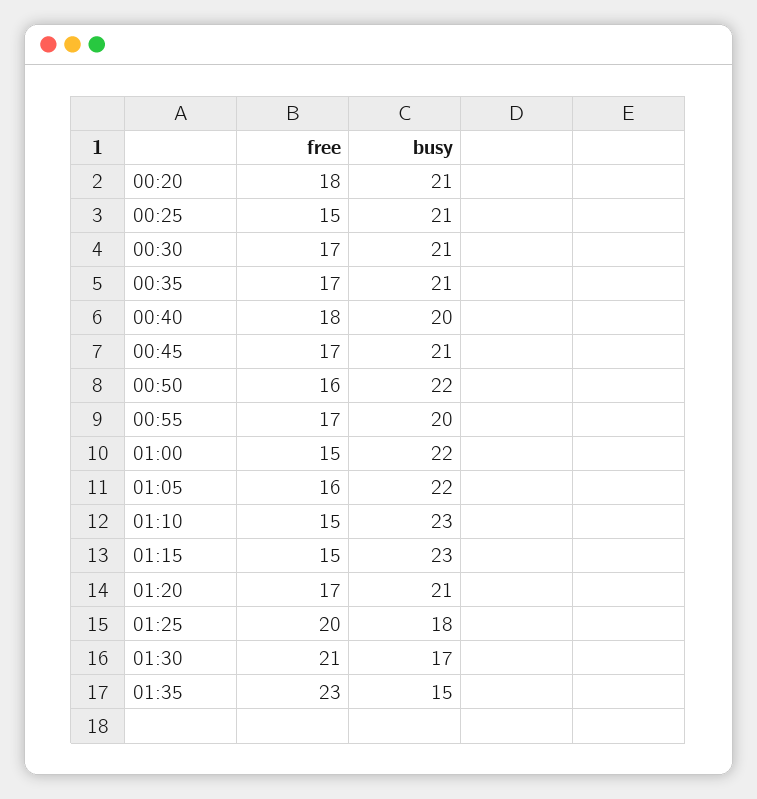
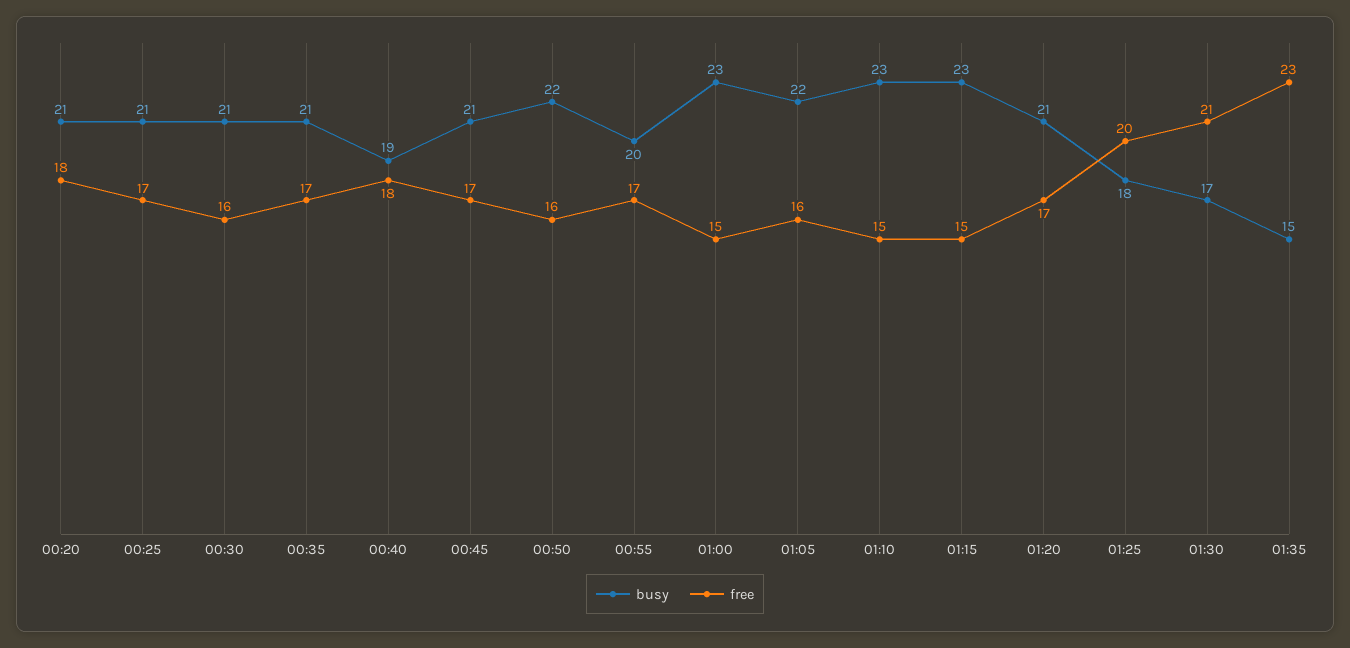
free, 00:25: 15 -> 17
free, 00:30: 17 -> 16
busy, 00:40: 20 -> 19
busy, 01:00: 22 -> 23

